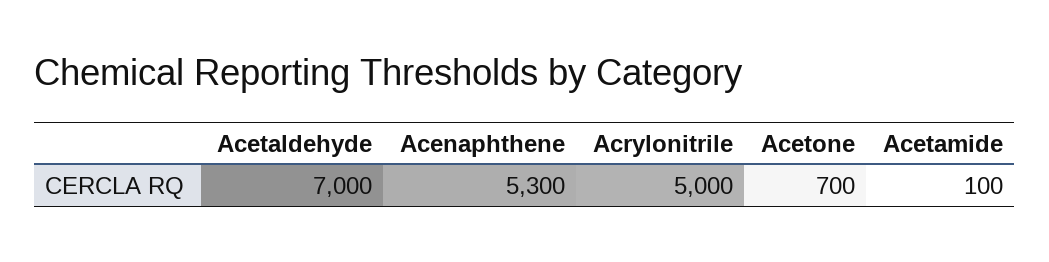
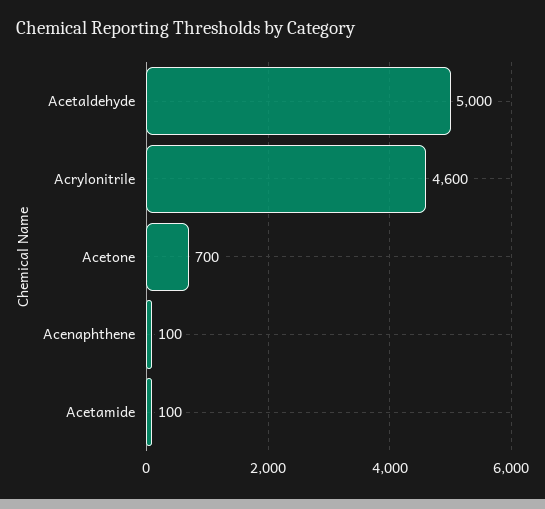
Acetaldehyde: 7000 -> 5000
Acenaphthene: 5300 -> 100
Acrylonitrile: 5000 -> 4600

